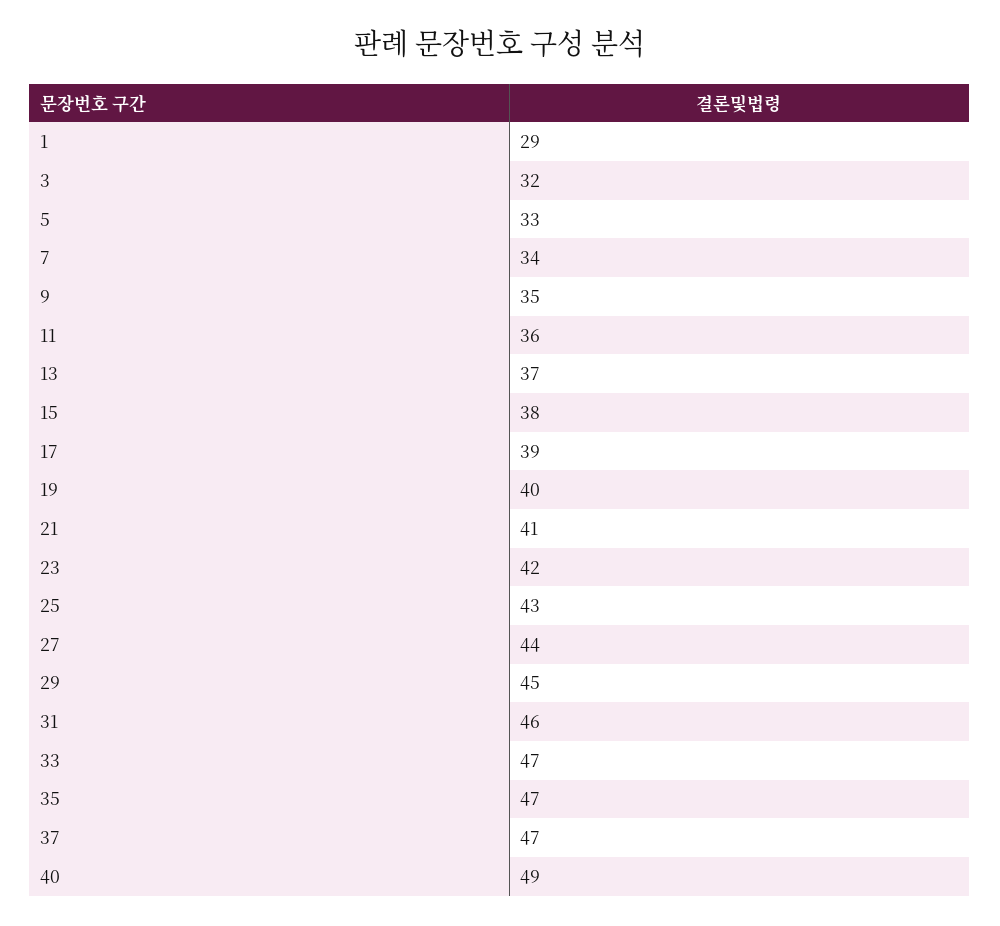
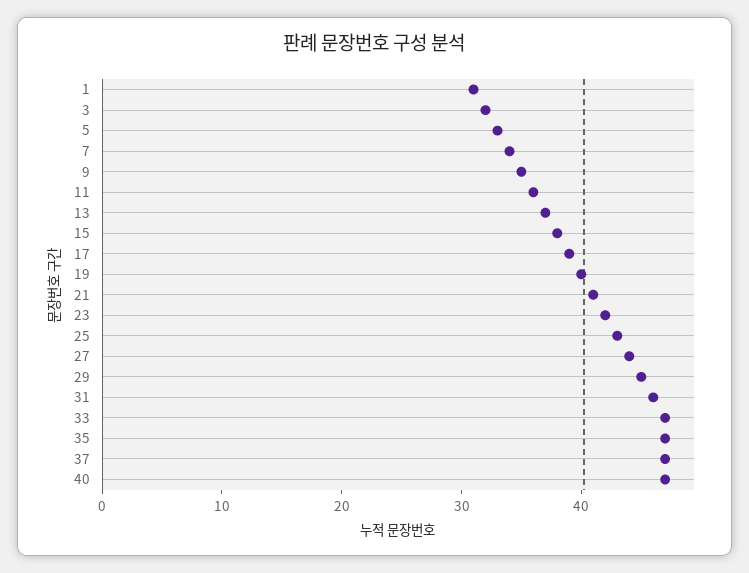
1: 29 -> 31
40: 49 -> 47

